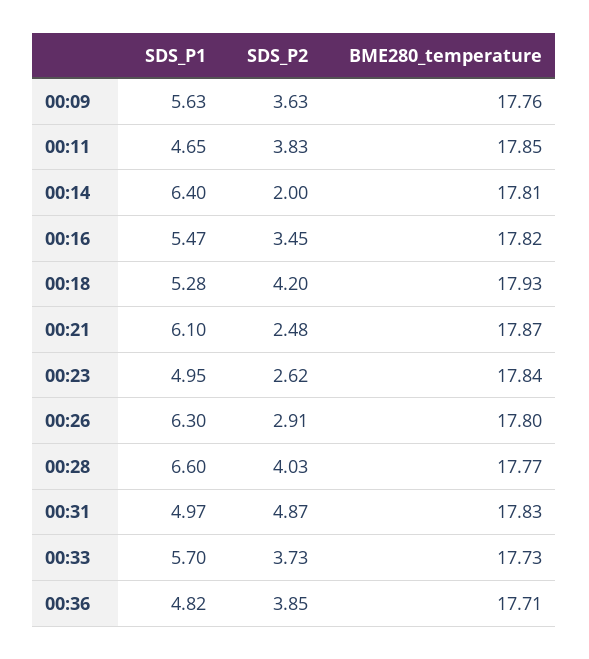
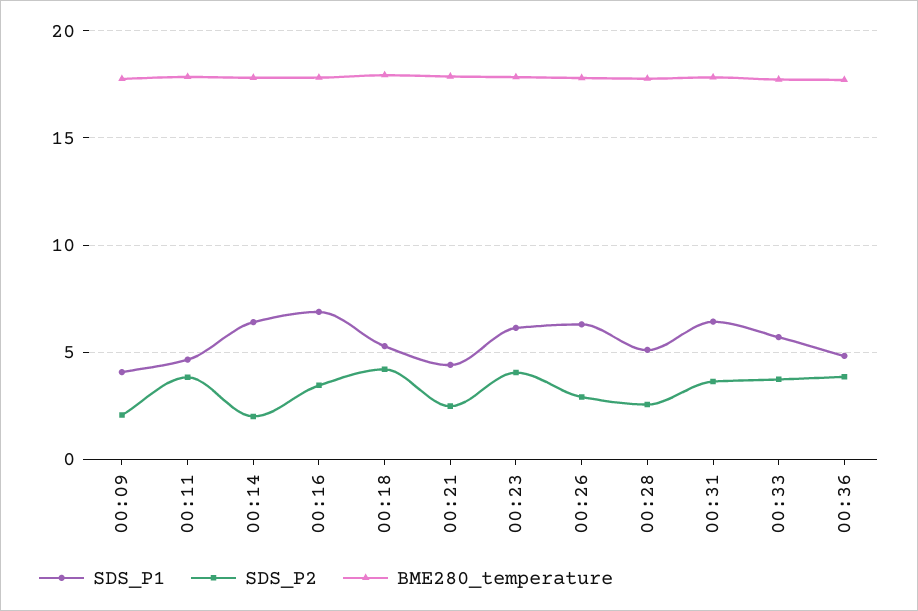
SDS_P1, 00:09: 5.63 -> 4
SDS_P2, 00:09: 3.63 -> 2
SDS_P1, 00:16: 5.47 -> 7
SDS_P1, 00:21: 6.1 -> 4.5
SDS_P1, 00:23: 4.95 -> 6
SDS_P2, 00:23: 2.62 -> 4
SDS_P1, 00:28: 6.6 -> 5
SDS_P2, 00:28: 4.03 -> 2.5
SDS_P1, 00:31: 4.97 -> 6.5
SDS_P2, 00:31: 4.87 -> 3.5

